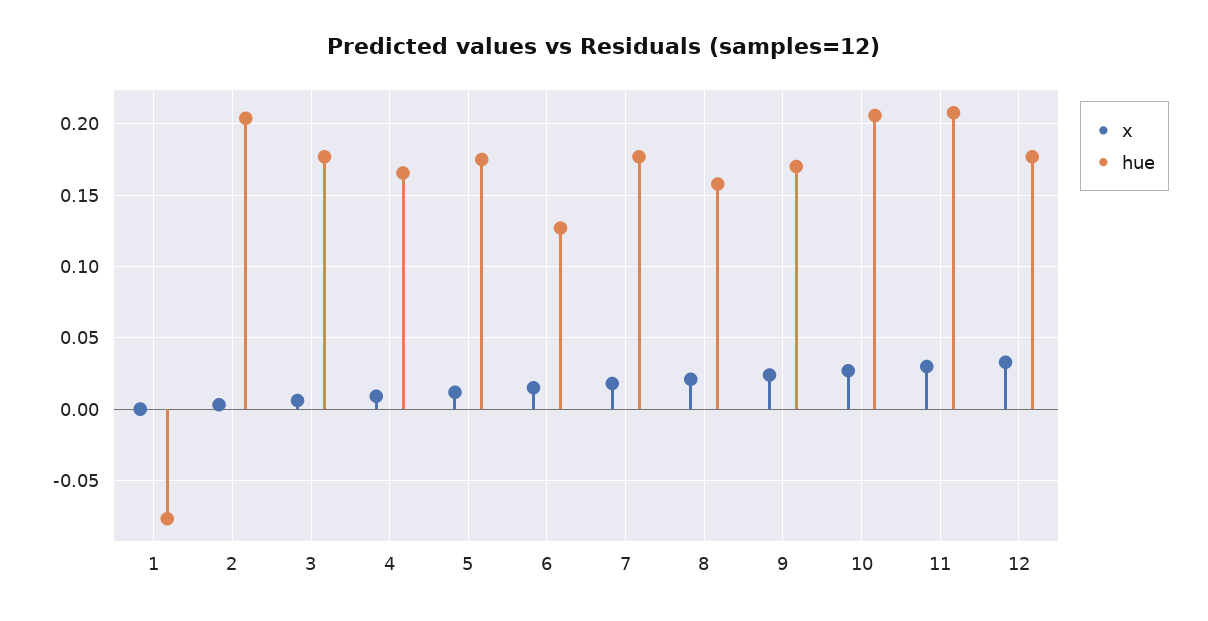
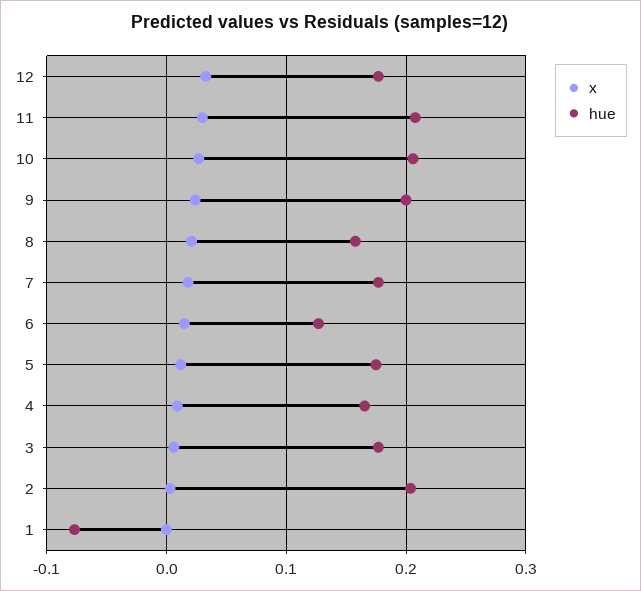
hue, 9: 0.17 -> 0.2

